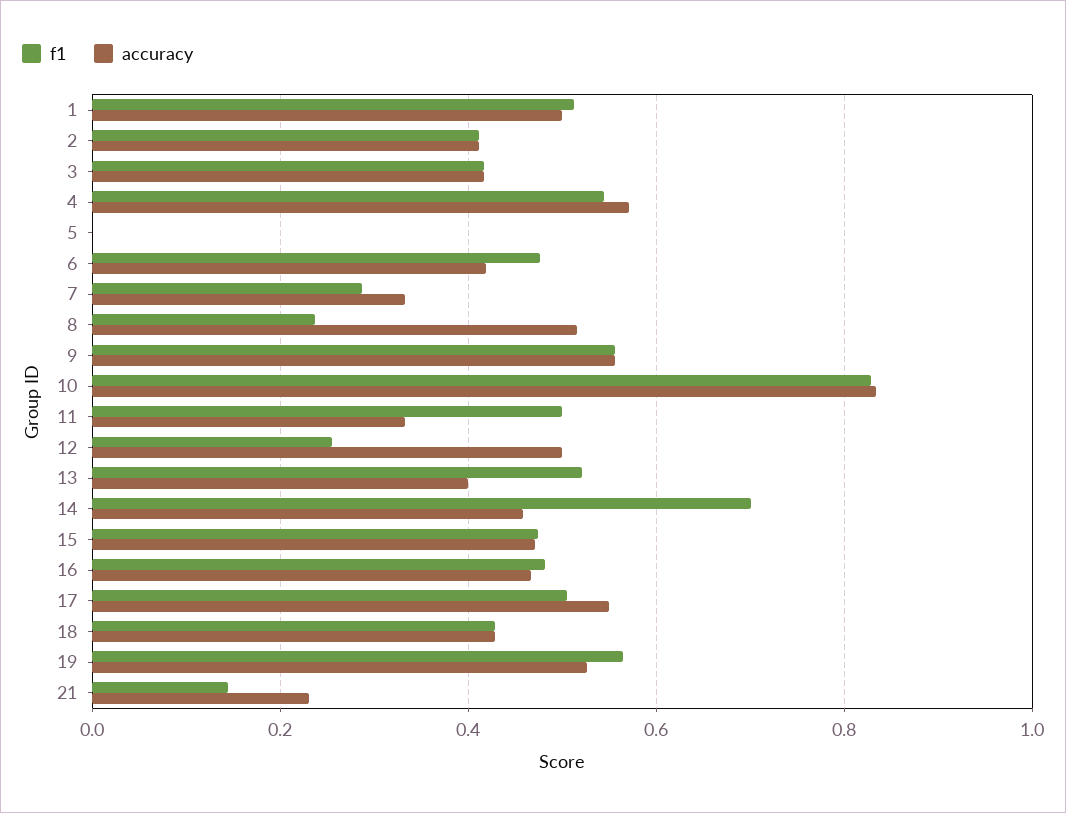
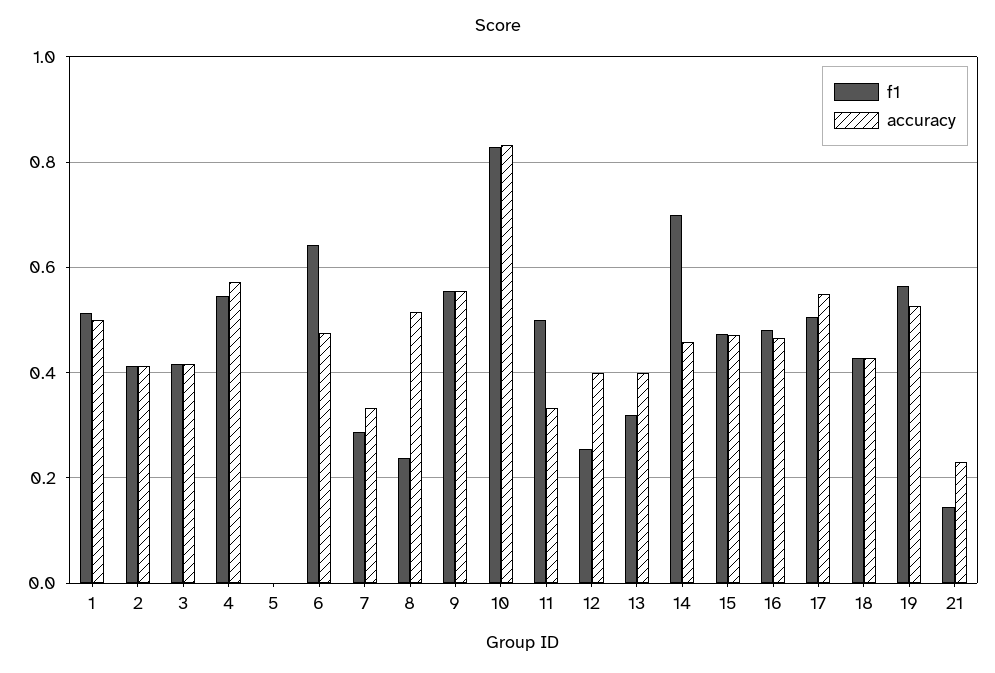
f1, 6: 0.48 -> 0.64
accuracy, 6: 0.42 -> 0.48
accuracy, 12: 0.5 -> 0.4
f1, 13: 0.52 -> 0.32

